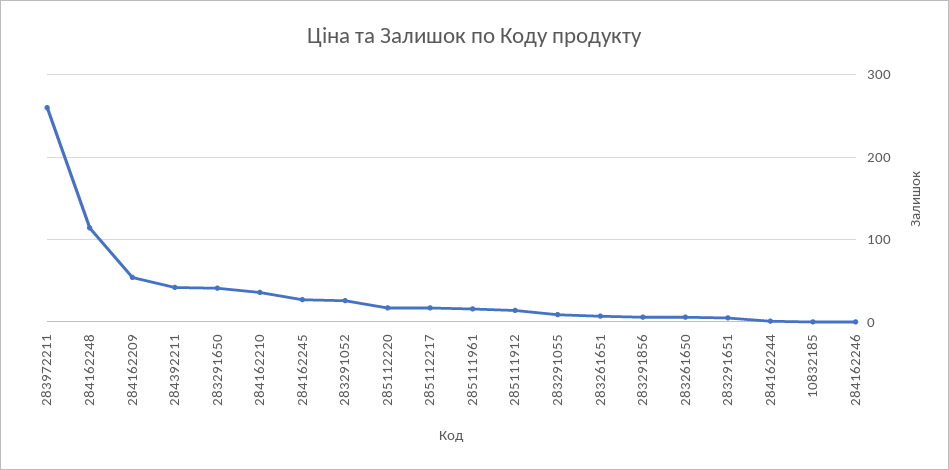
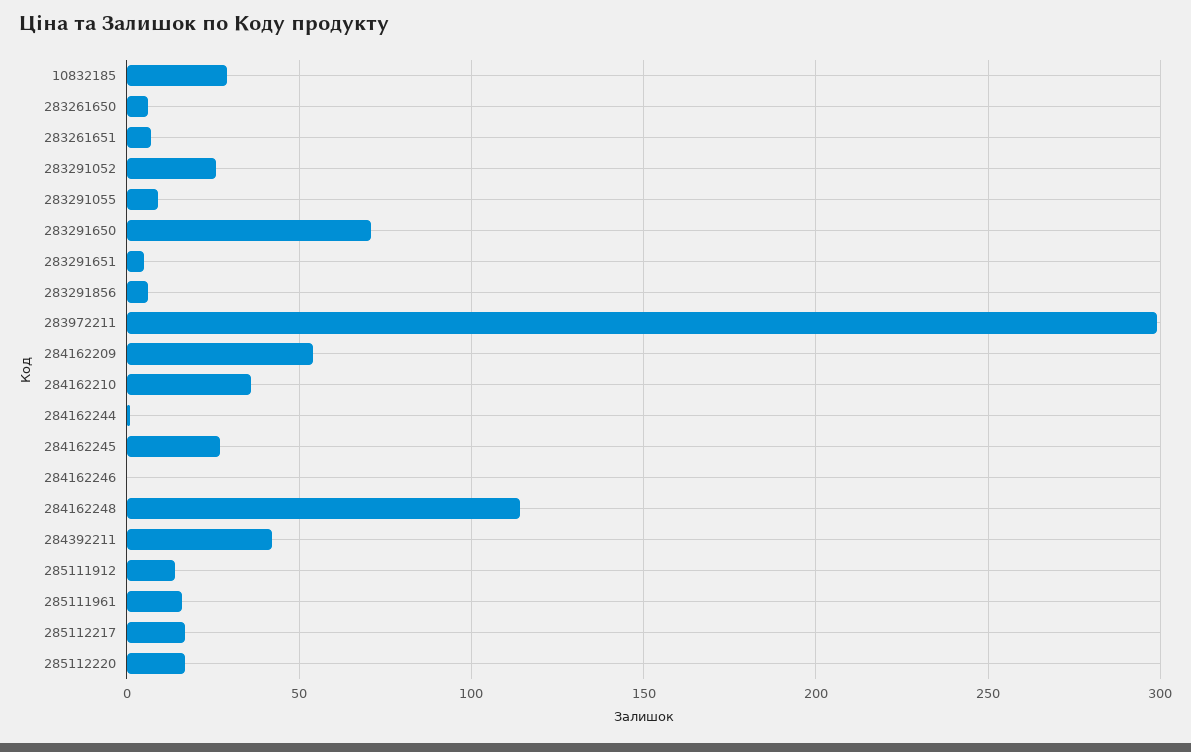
283972211: 260 -> 300
283291650: 40 -> 70
10832185: 0 -> 30

